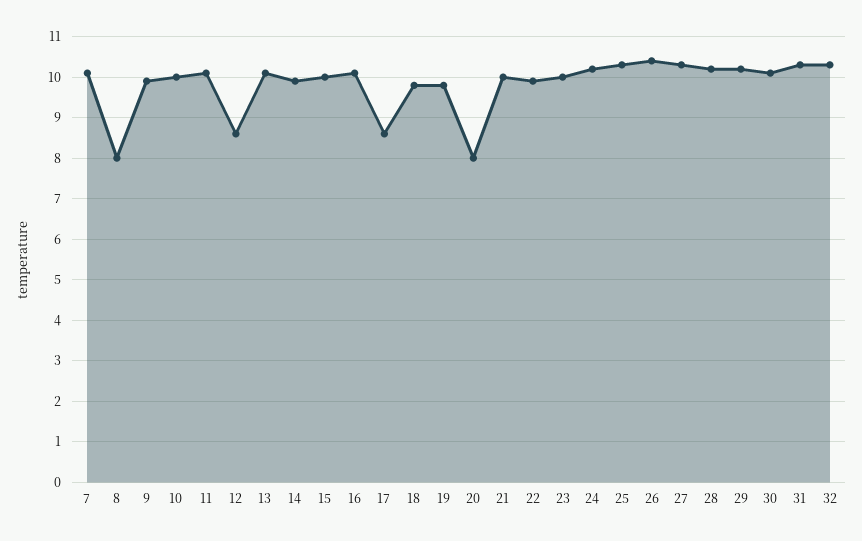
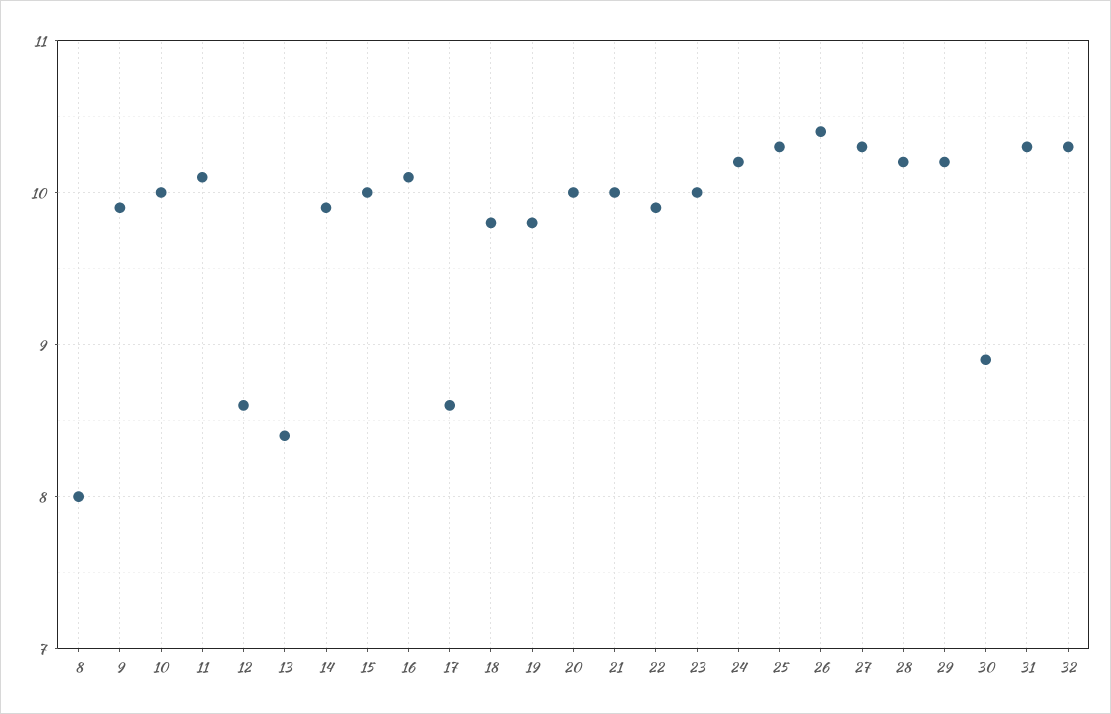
7: 10 -> none
13: 10 -> 8.4
20: 8 -> 10
30: 10 -> 8.9

